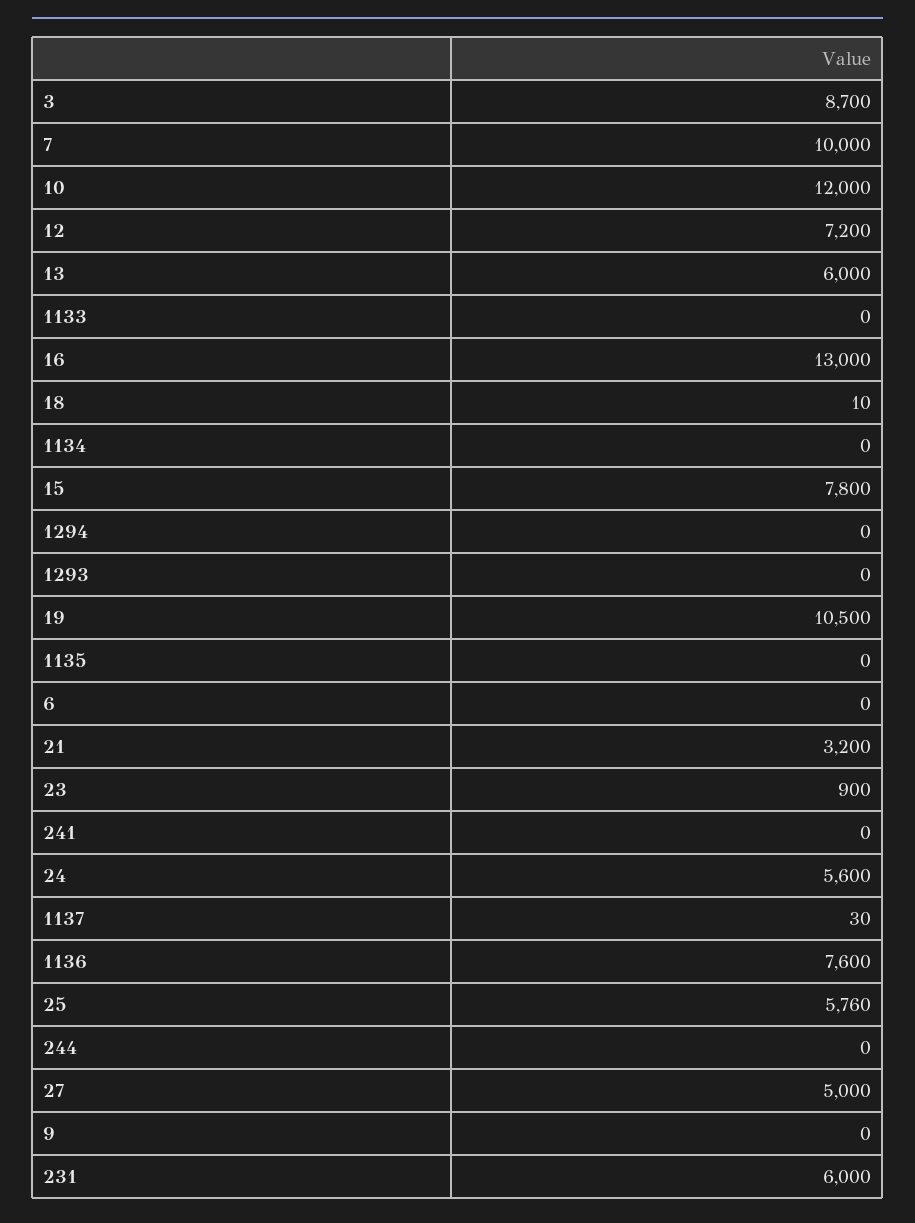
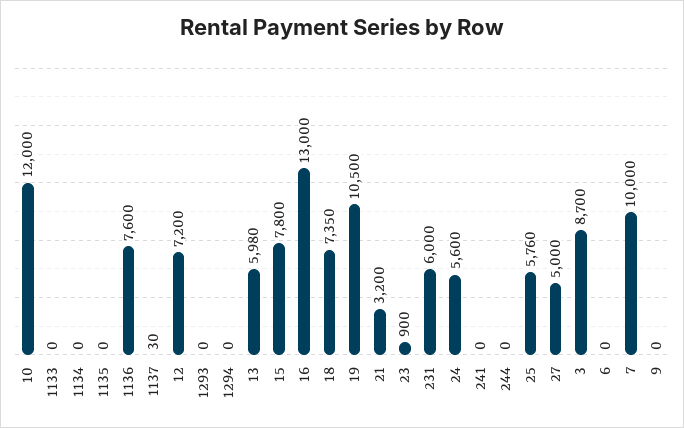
13: 6000 -> 5980
18: 10 -> 7350

